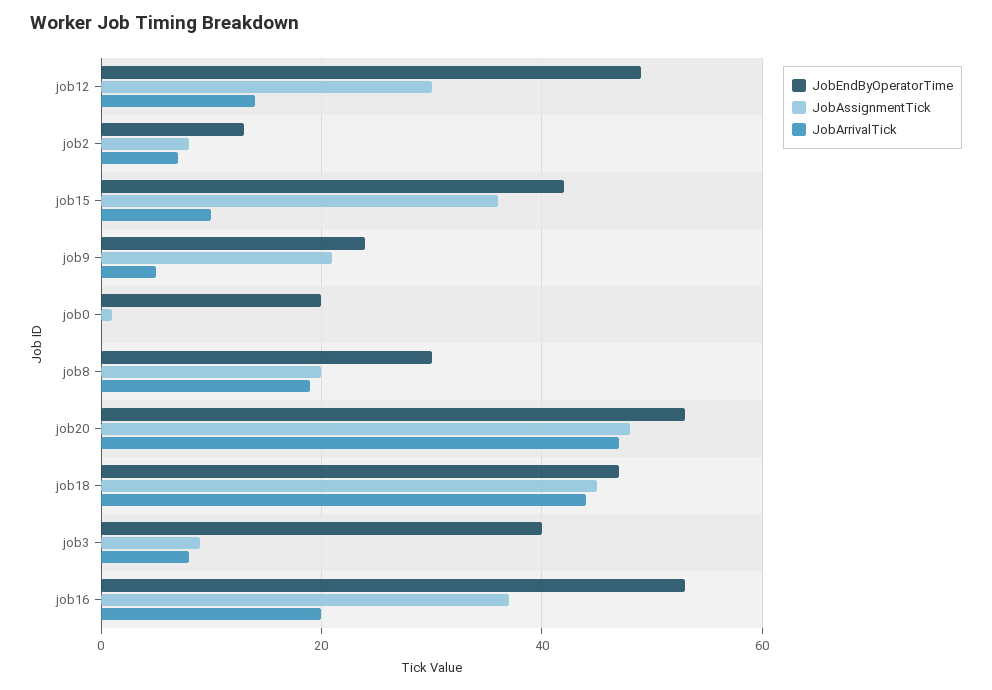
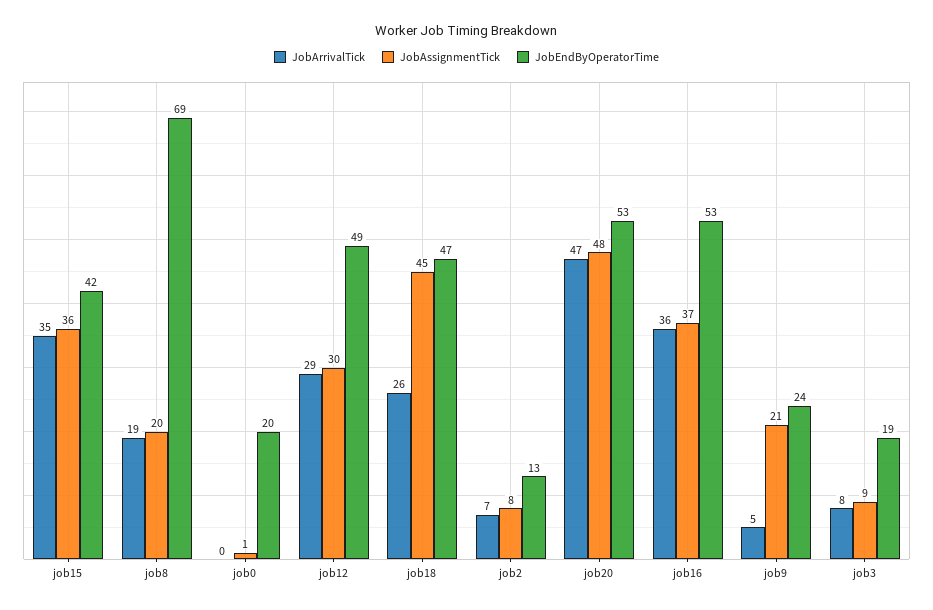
JobArrivalTick, job12: 15 -> 29
JobArrivalTick, job15: 10 -> 35
JobEndByOperatorTime, job8: 30 -> 69
JobArrivalTick, job18: 45 -> 26
JobEndByOperatorTime, job3: 40 -> 19
JobArrivalTick, job16: 20 -> 36

